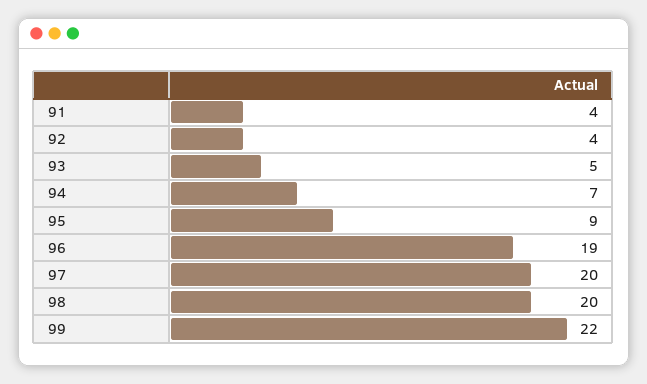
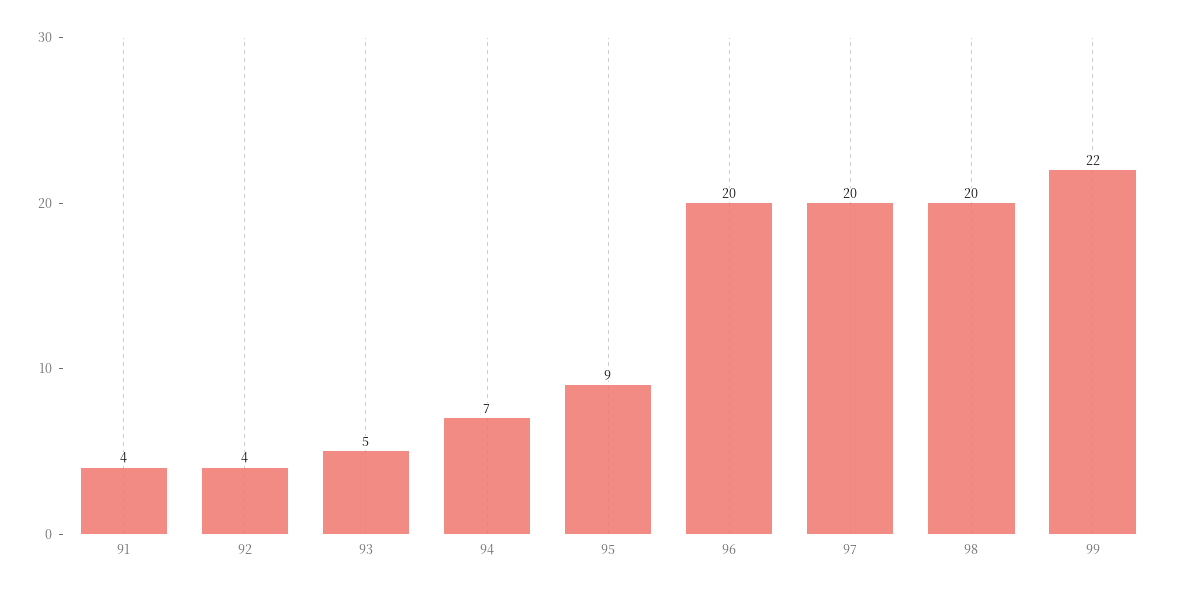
96: 19 -> 20

